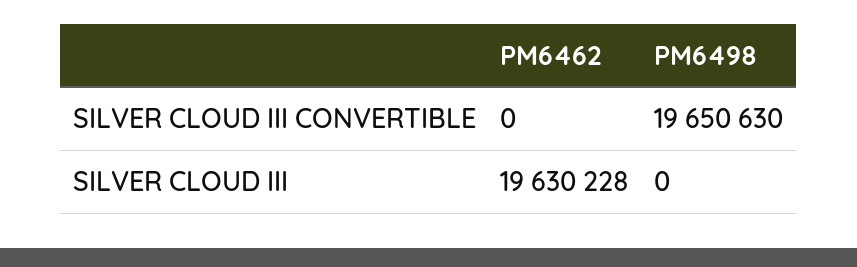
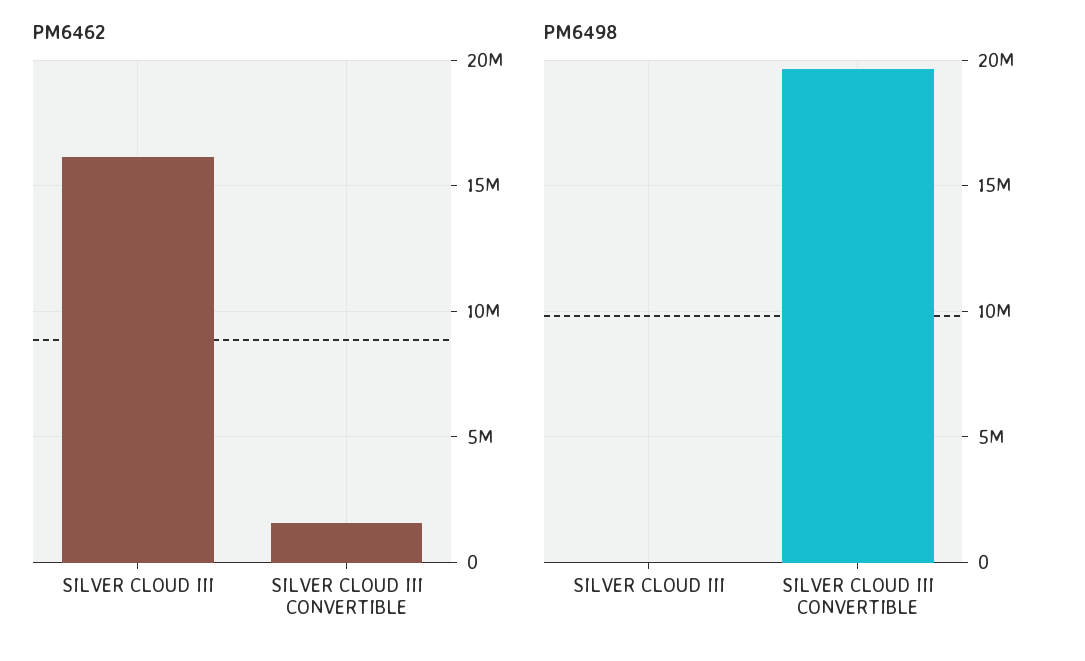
PM6462, SILVER CLOUD III CONVERTIBLE: 0 -> 1500000
PM6462, SILVER CLOUD III: 19630228 -> 16000000

